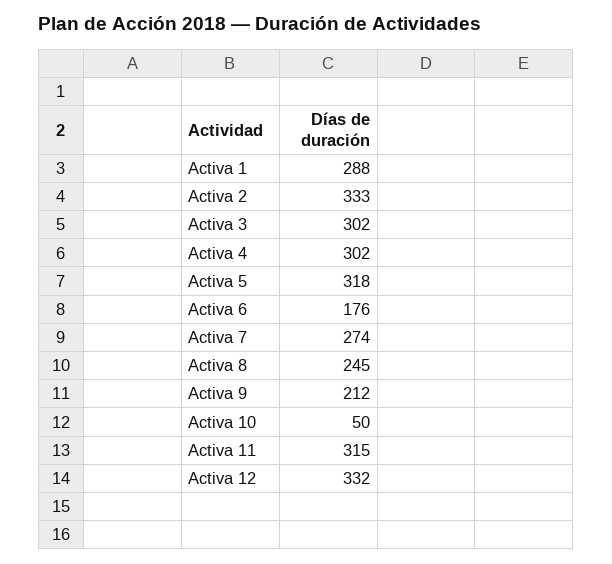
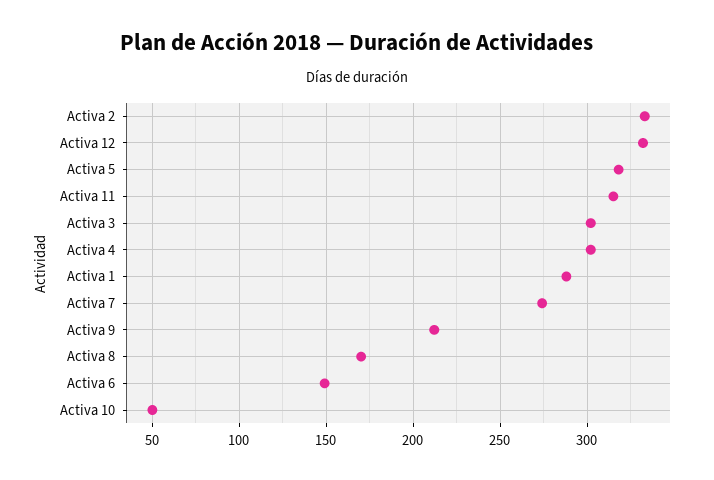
Activa 6: 176 -> 150
Activa 8: 245 -> 170

